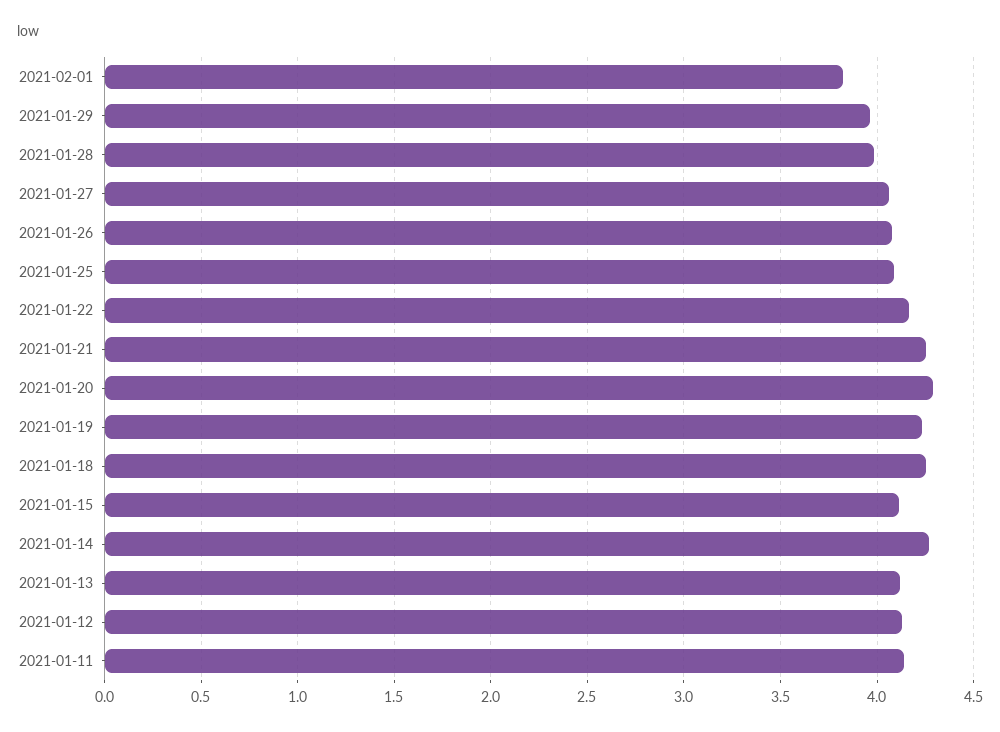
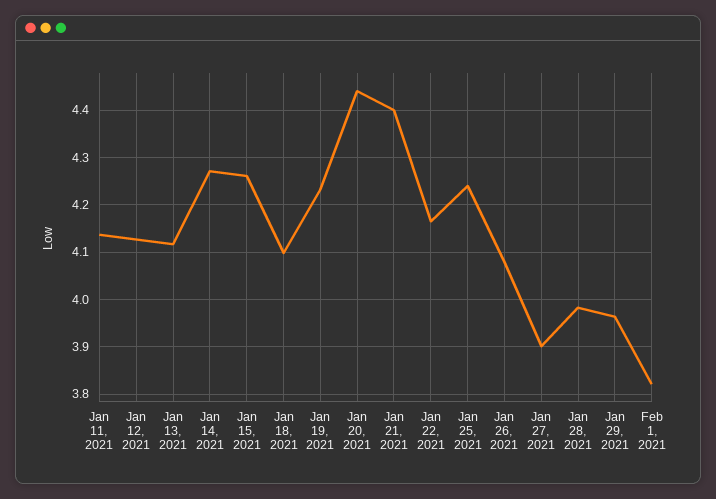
2021-01-27: 4.05 -> 3.9
2021-01-25: 4.1 -> 4.24
2021-01-21: 4.25 -> 4.4
2021-01-20: 4.3 -> 4.44
2021-01-18: 4.25 -> 4.1
2021-01-15: 4.1 -> 4.26

